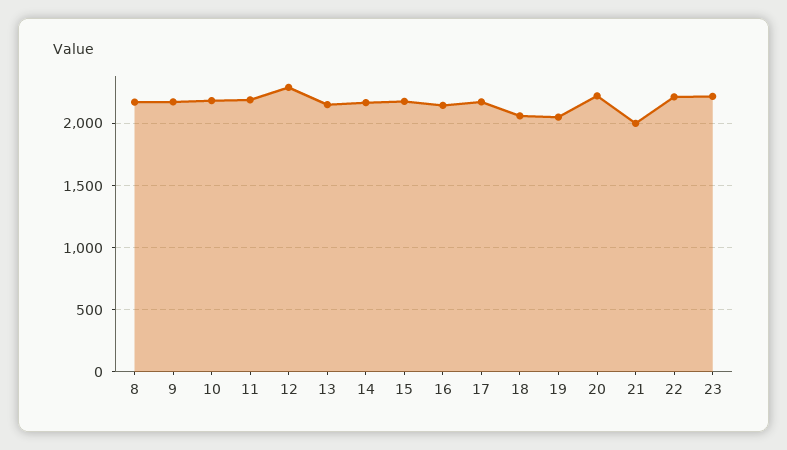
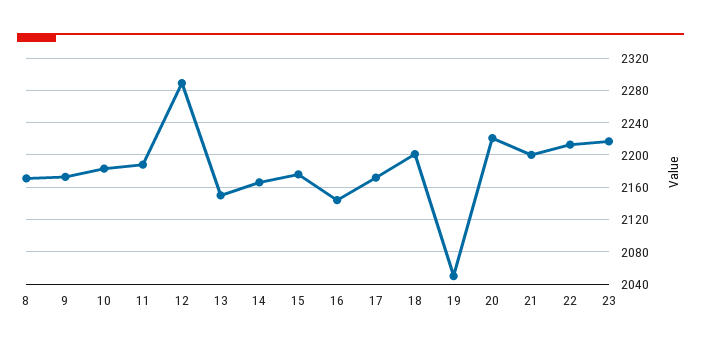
18: 2050 -> 2200
21: 2000 -> 2200

